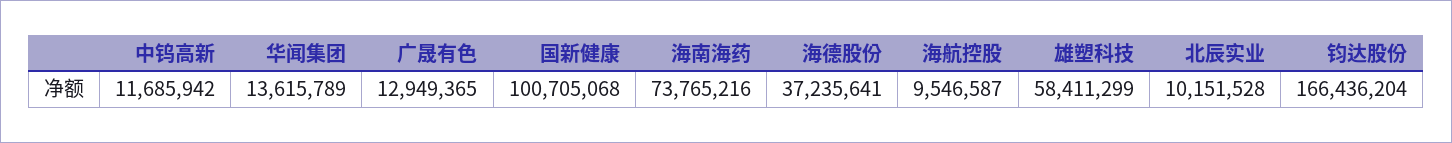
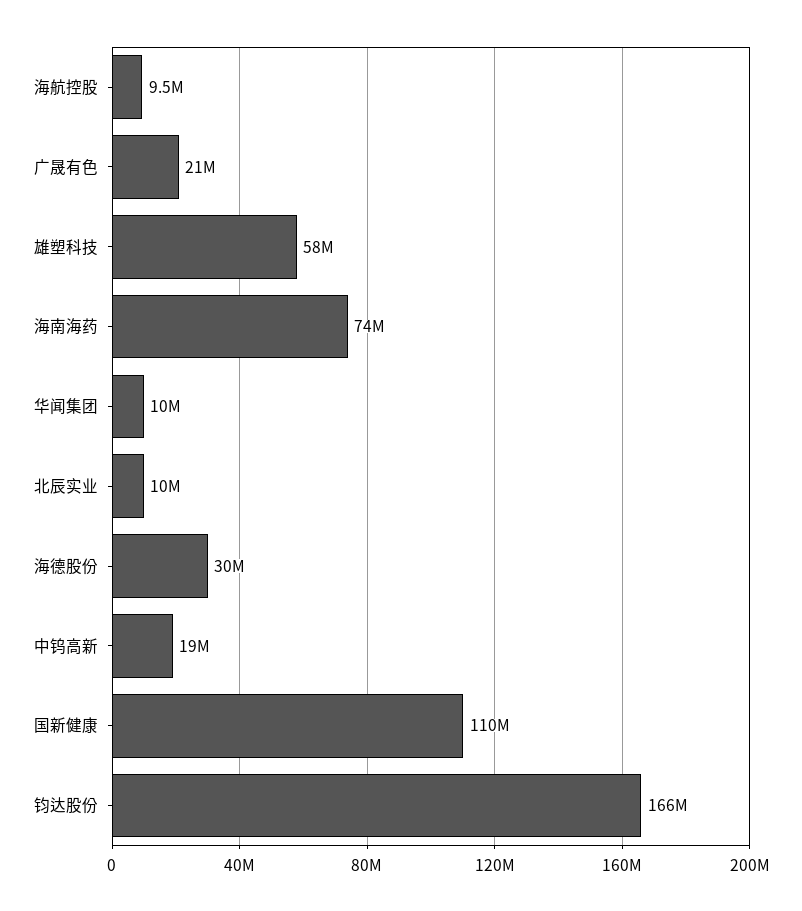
中钨高新: 11685942 -> 19000000
华闻集团: 13615789 -> 10000000
广晟有色: 12949365 -> 21000000
国新健康: 100705068 -> 110000000
海德股份: 37235641 -> 30000000

